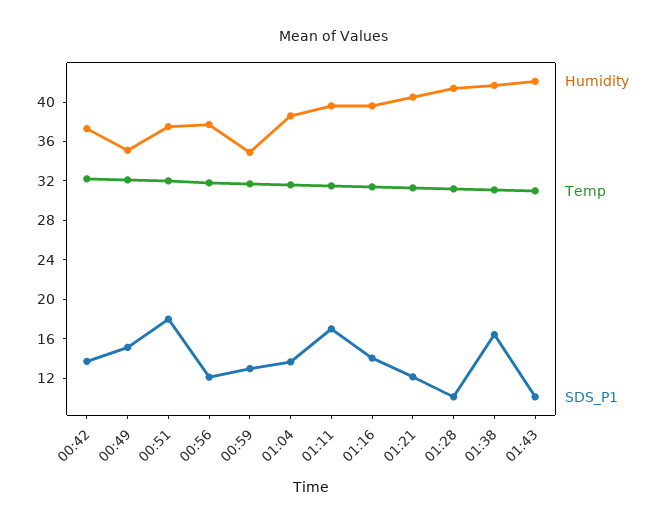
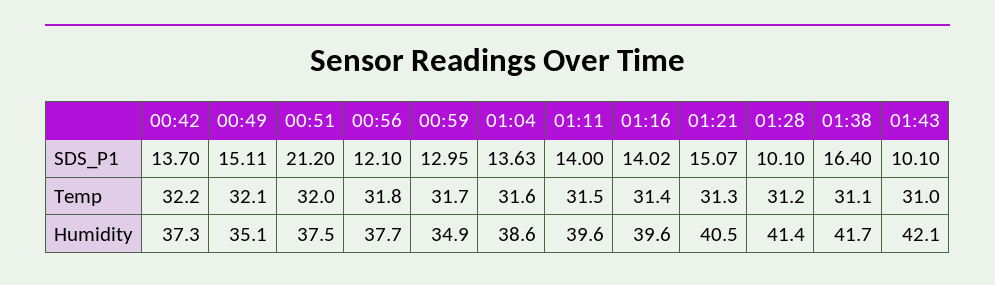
SDS_P1, 00:51: 18 -> 21.2
SDS_P1, 01:11: 17 -> 14
SDS_P1, 01:21: 12 -> 15.07

